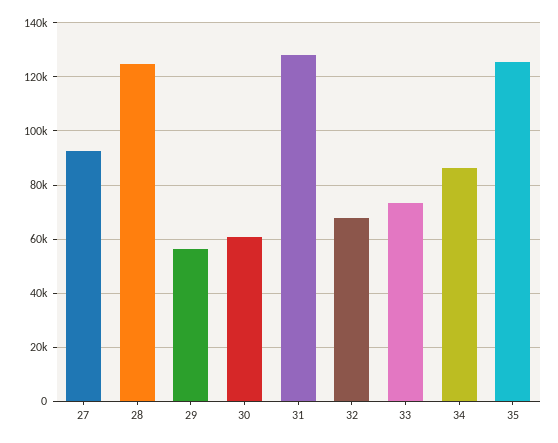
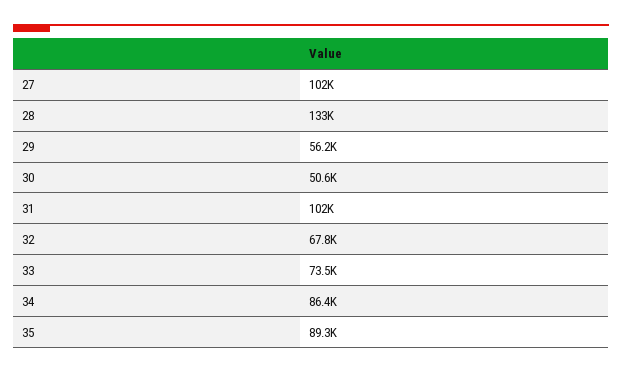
27: 92500 -> 102000
28: 125000 -> 133000
30: 60000 -> 50600
31: 127500 -> 102000
35: 125000 -> 89300

